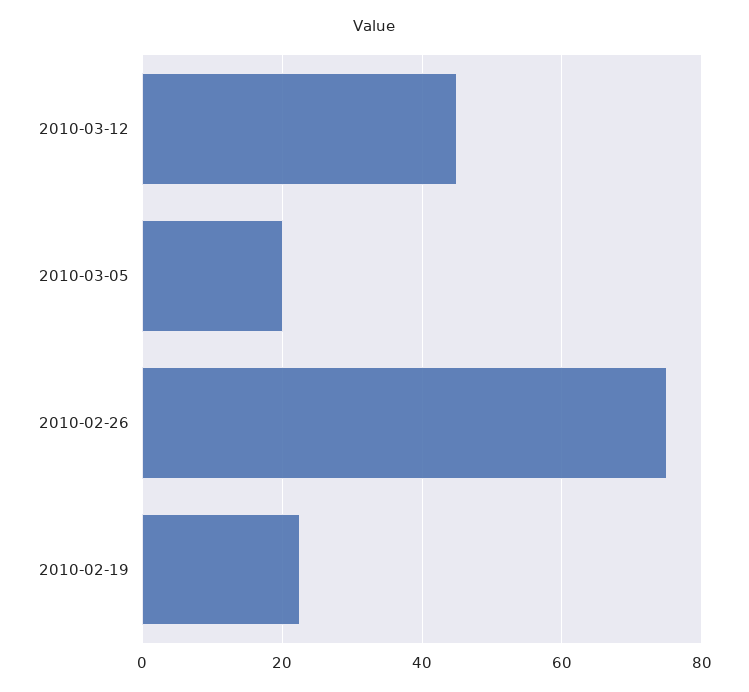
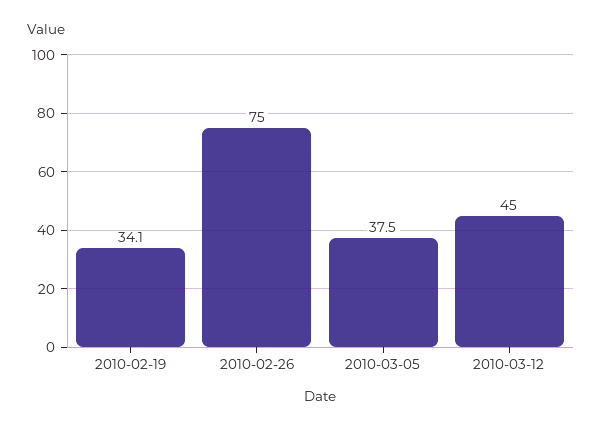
2010-03-05: 20 -> 37.5
2010-02-19: 22 -> 34.1

